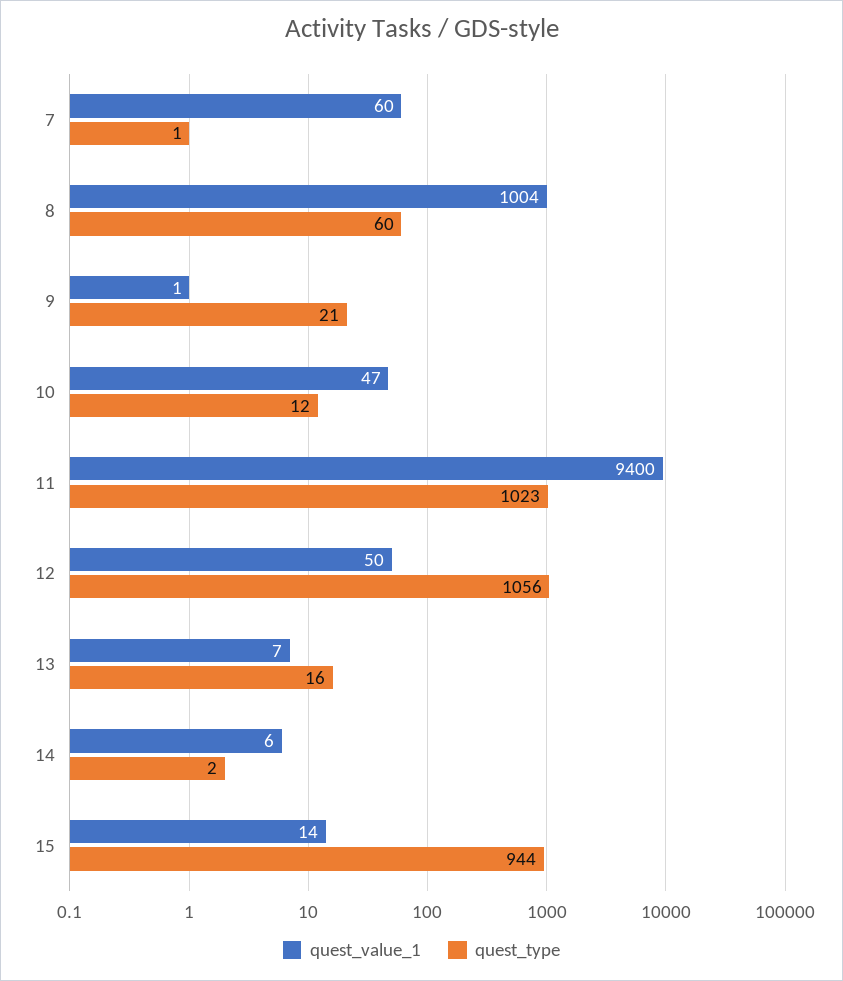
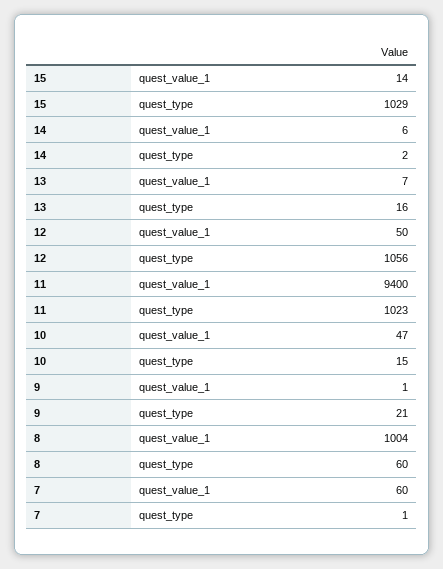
quest_type, 10: 12 -> 15
quest_type, 15: 944 -> 1029

